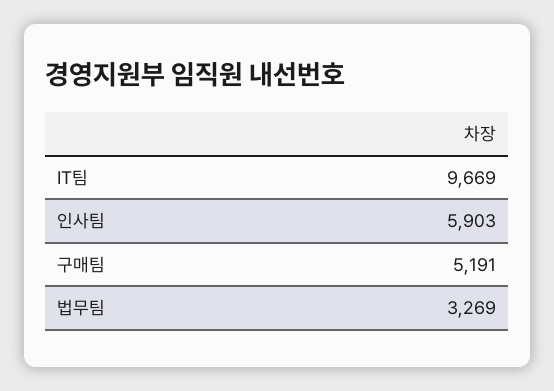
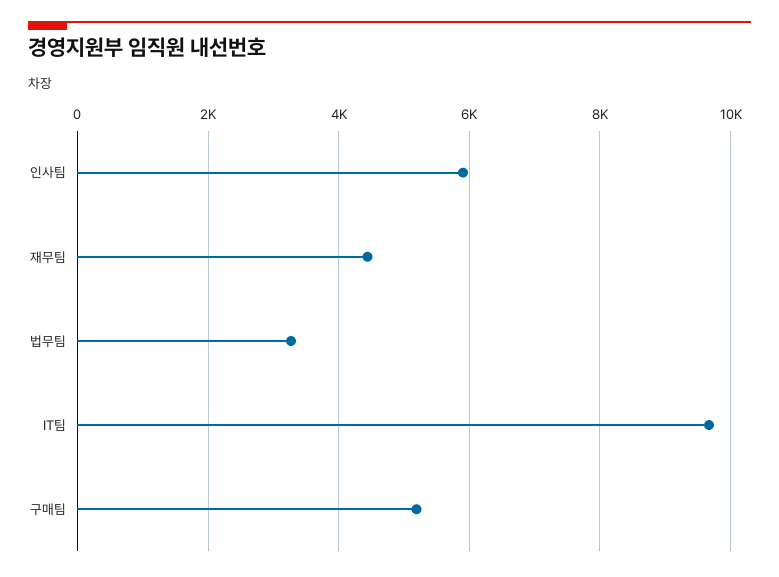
재무팀: none -> 4400

